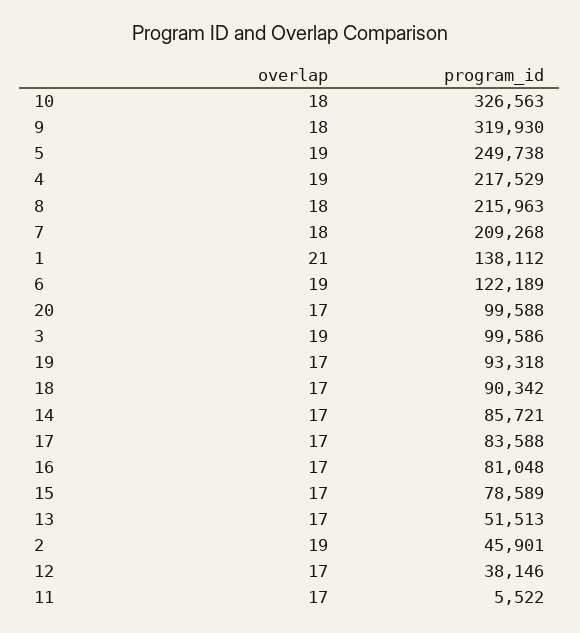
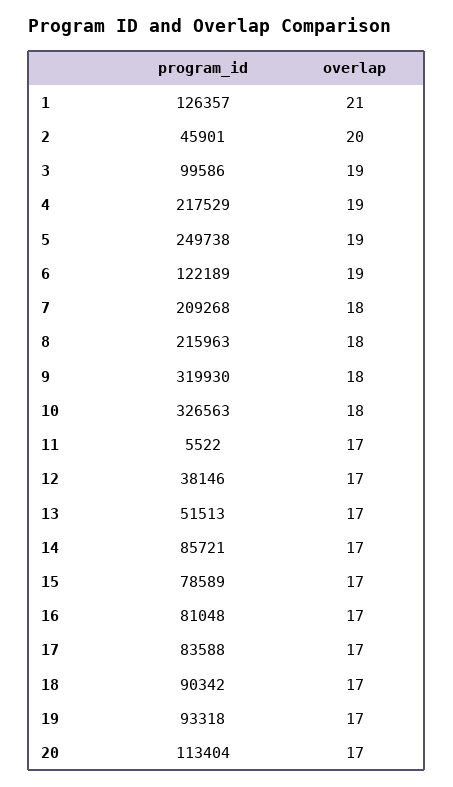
program_id, 1: 138112 -> 126357
program_id, 20: 99588 -> 113404
overlap, 2: 19 -> 20

